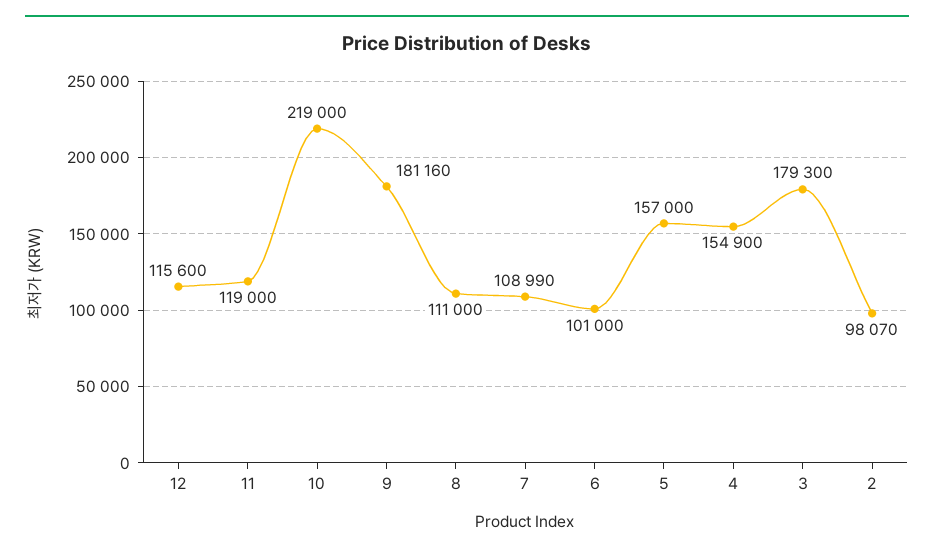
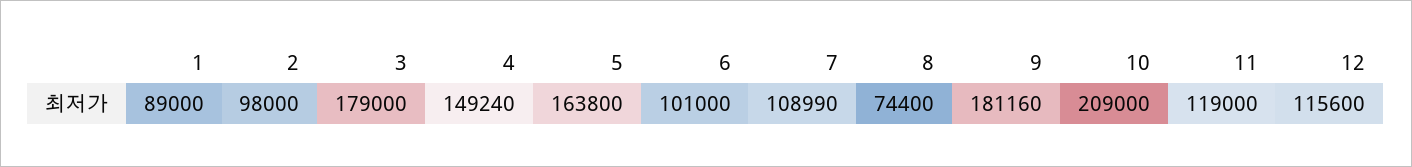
10: 219000 -> 209000
8: 111000 -> 74400
5: 157000 -> 163800
4: 154900 -> 149240
3: 179300 -> 179000
2: 98070 -> 98000
1: none -> 89000

